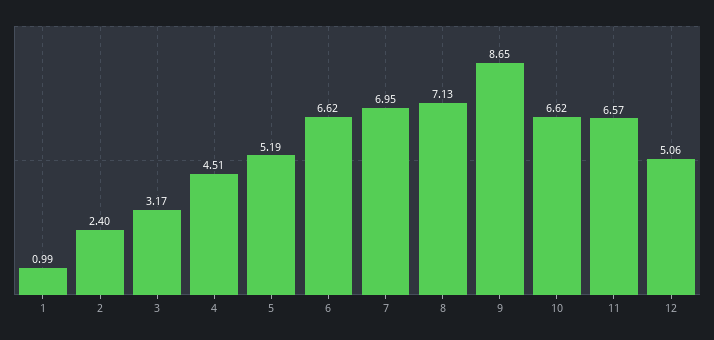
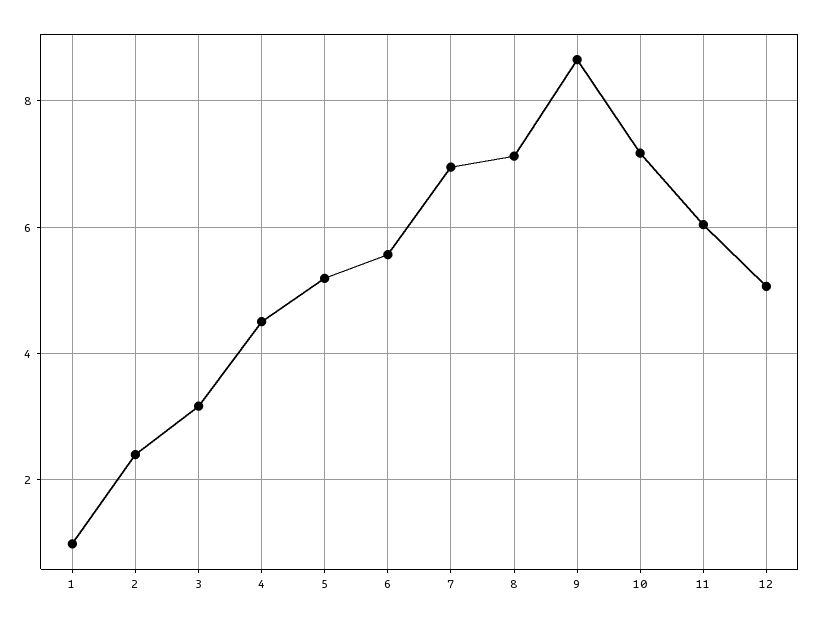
6: 6.62 -> 5.6
10: 6.62 -> 7.2
11: 6.57 -> 6

